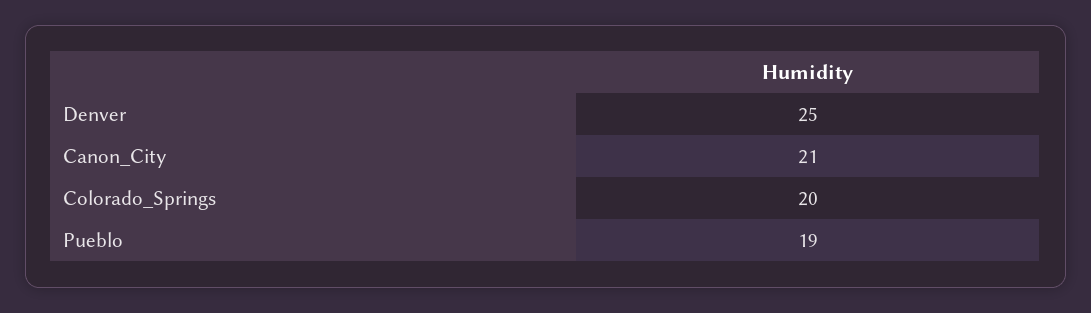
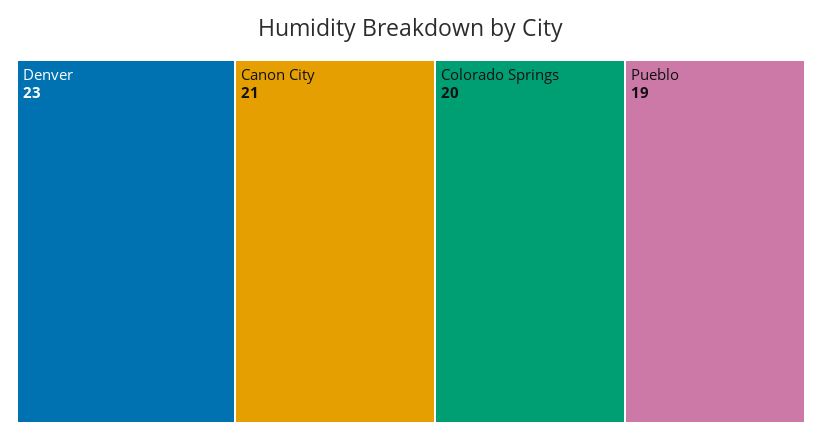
Denver: 25 -> 23

